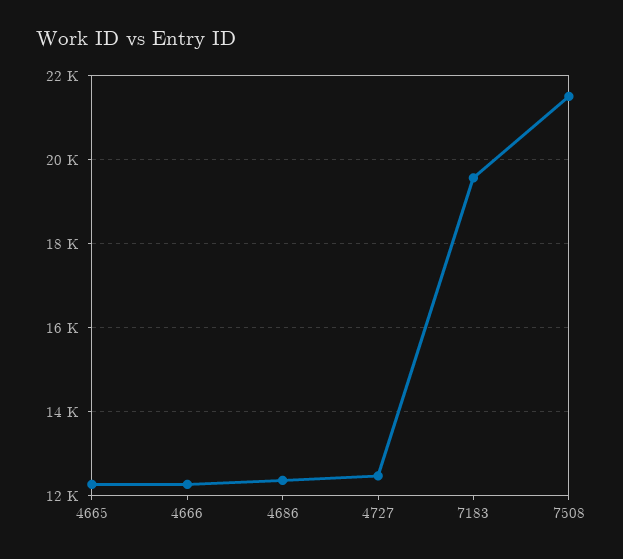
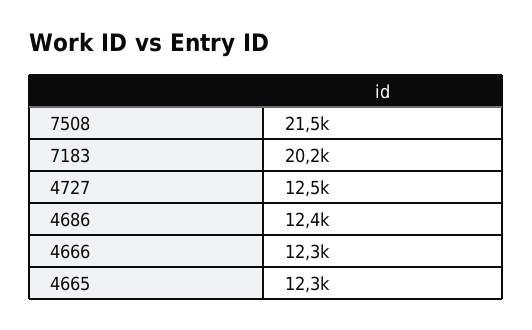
7183: 19600 -> 20200

